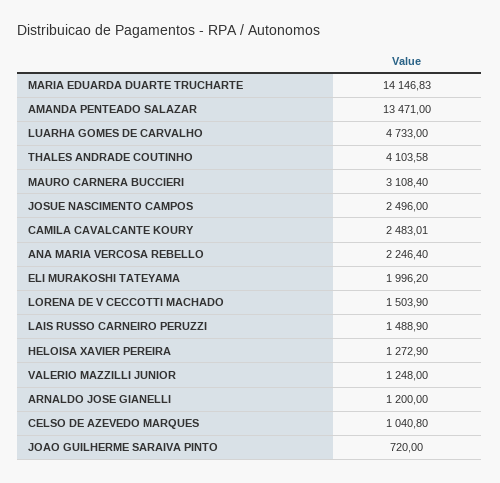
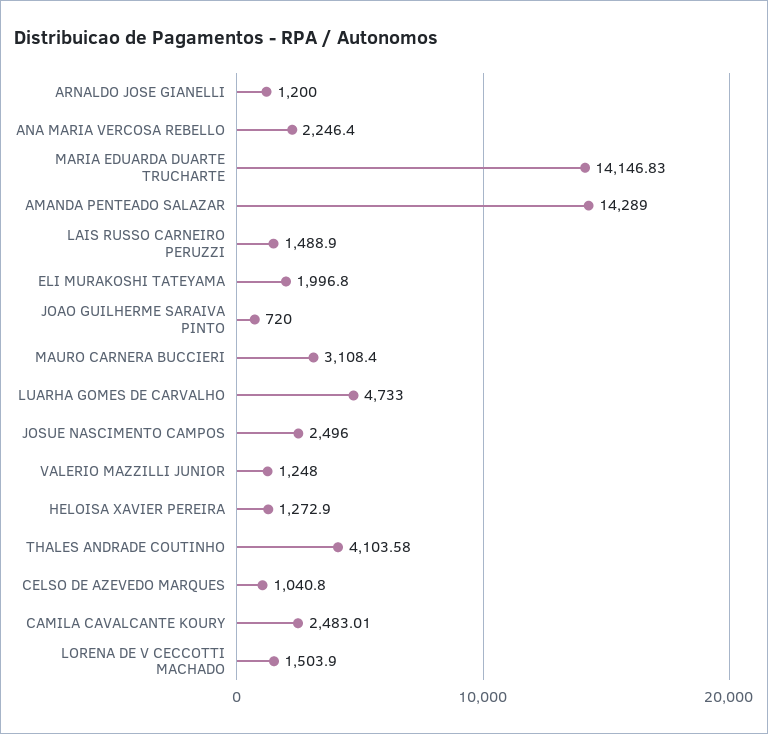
AMANDA PENTEADO SALAZAR: 13471 -> 14289
ELI MURAKOSHI TATEYAMA: 1996.2 -> 1996.8

